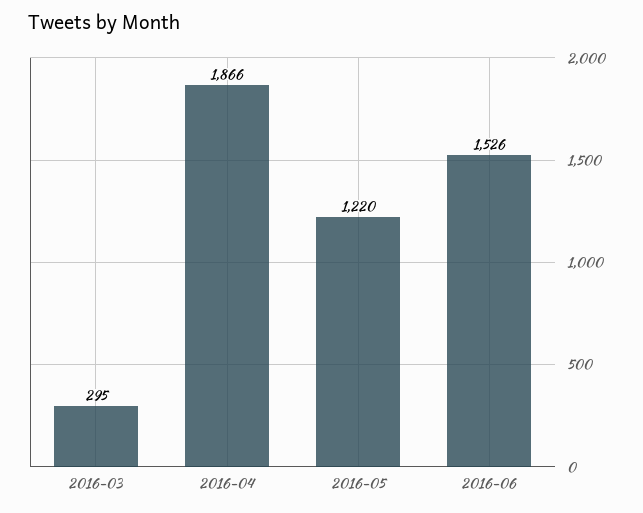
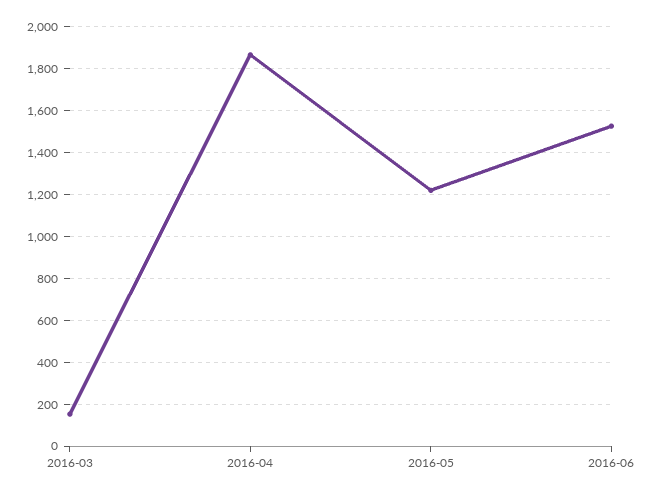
2016-03: 295 -> 150

